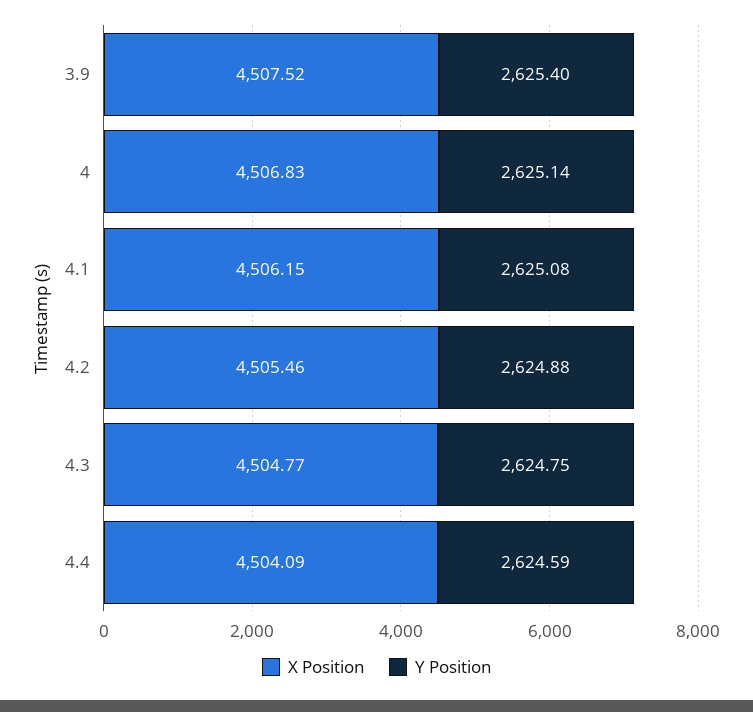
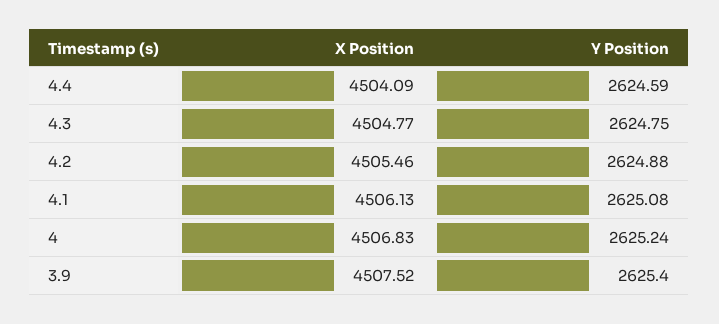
Y Position, 4: 2625.14 -> 2625.24
X Position, 4.1: 4506.15 -> 4506.13

